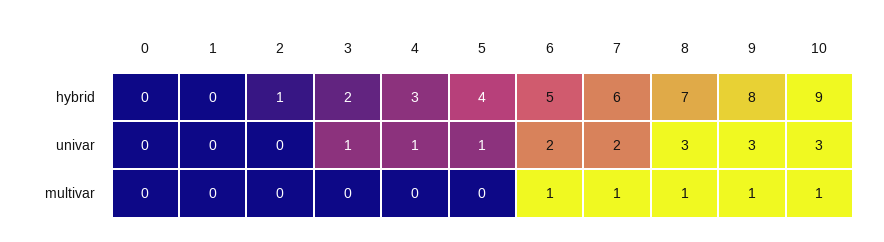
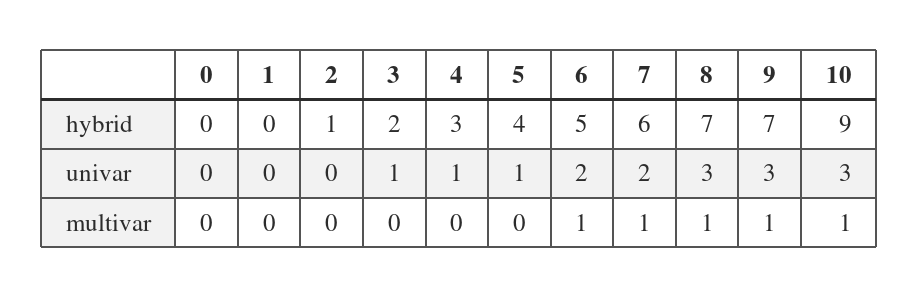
9, hybrid: 8 -> 7

